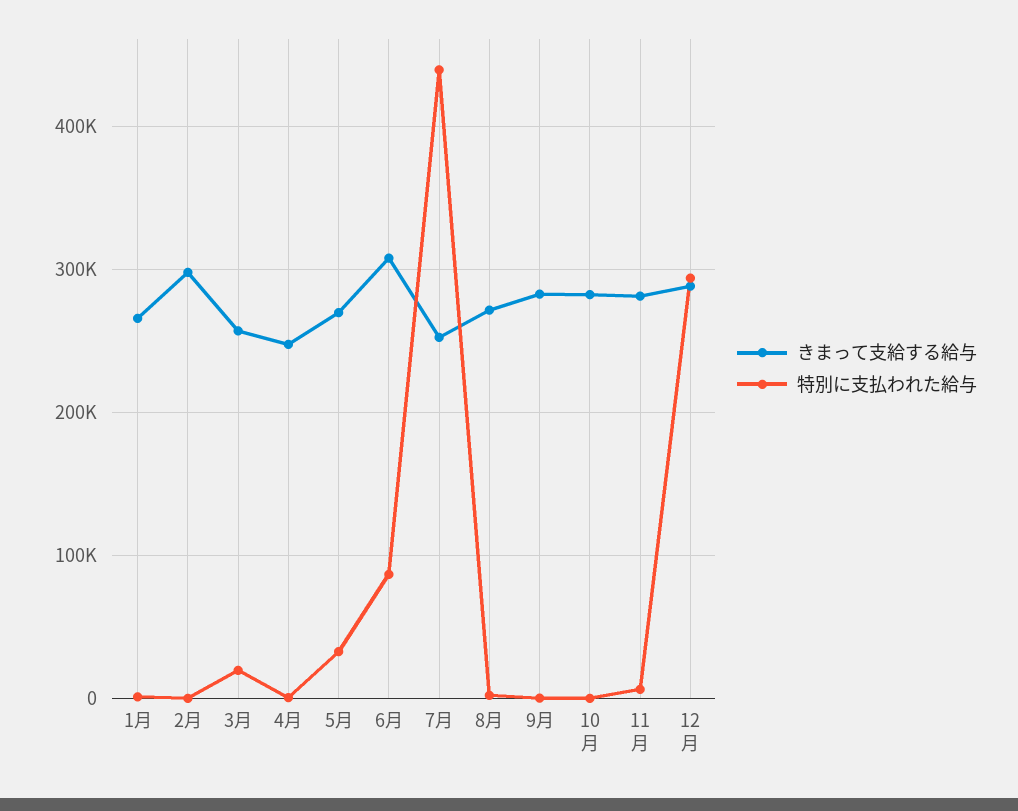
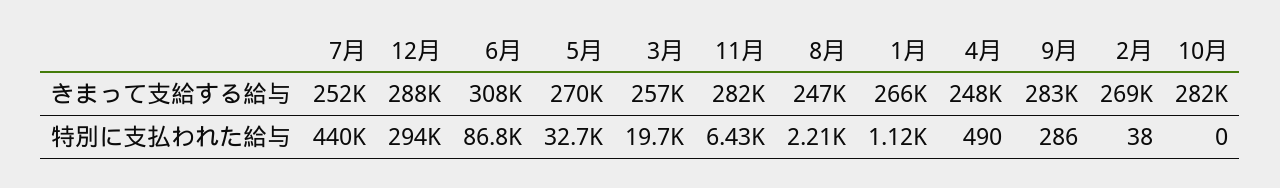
きまって支給する給与, 2月: 300000 -> 269000
きまって支給する給与, 8月: 270000 -> 247000

